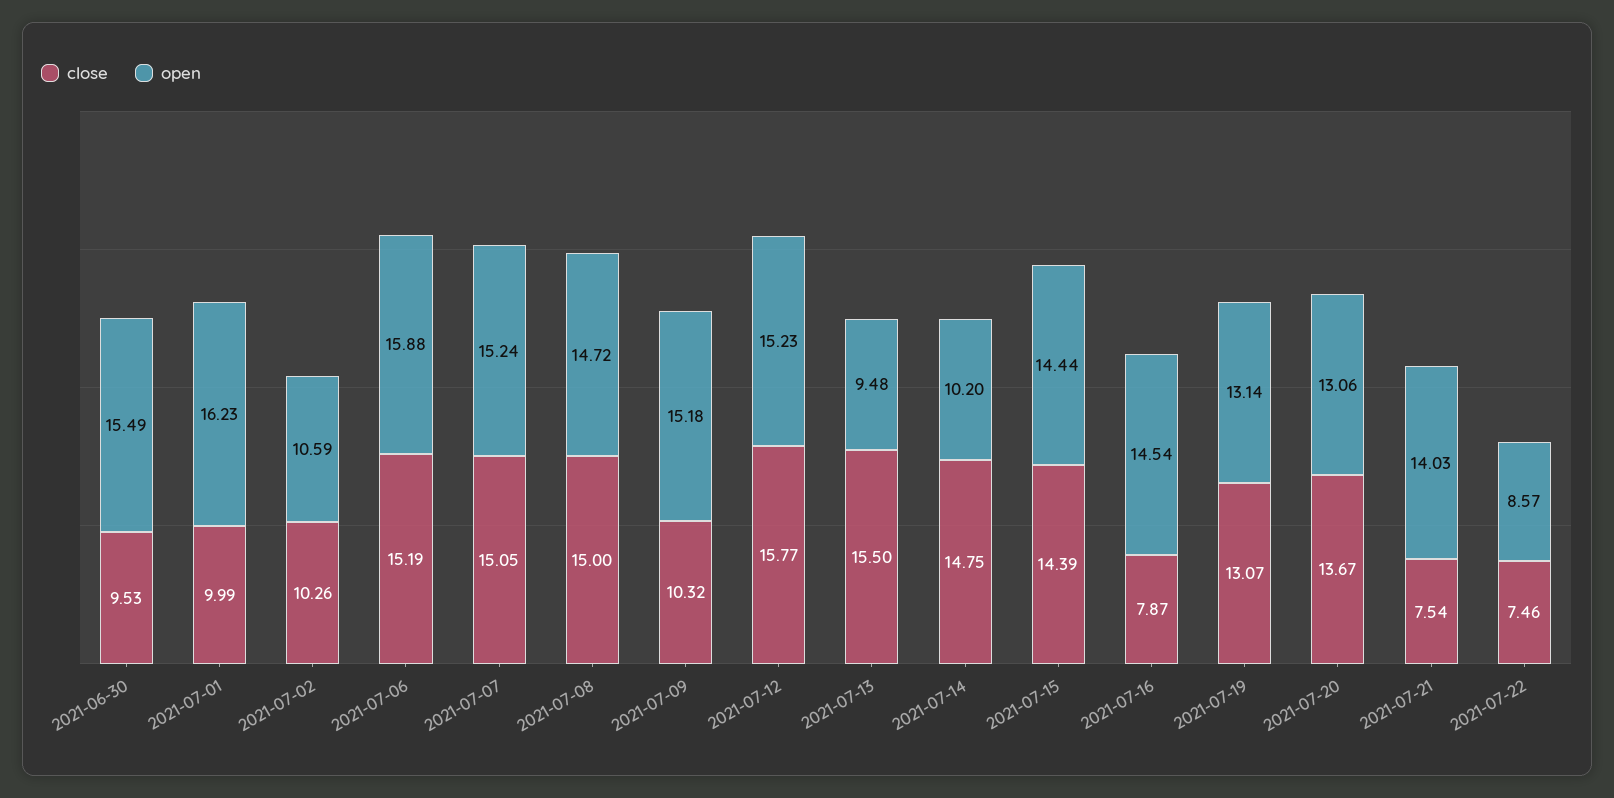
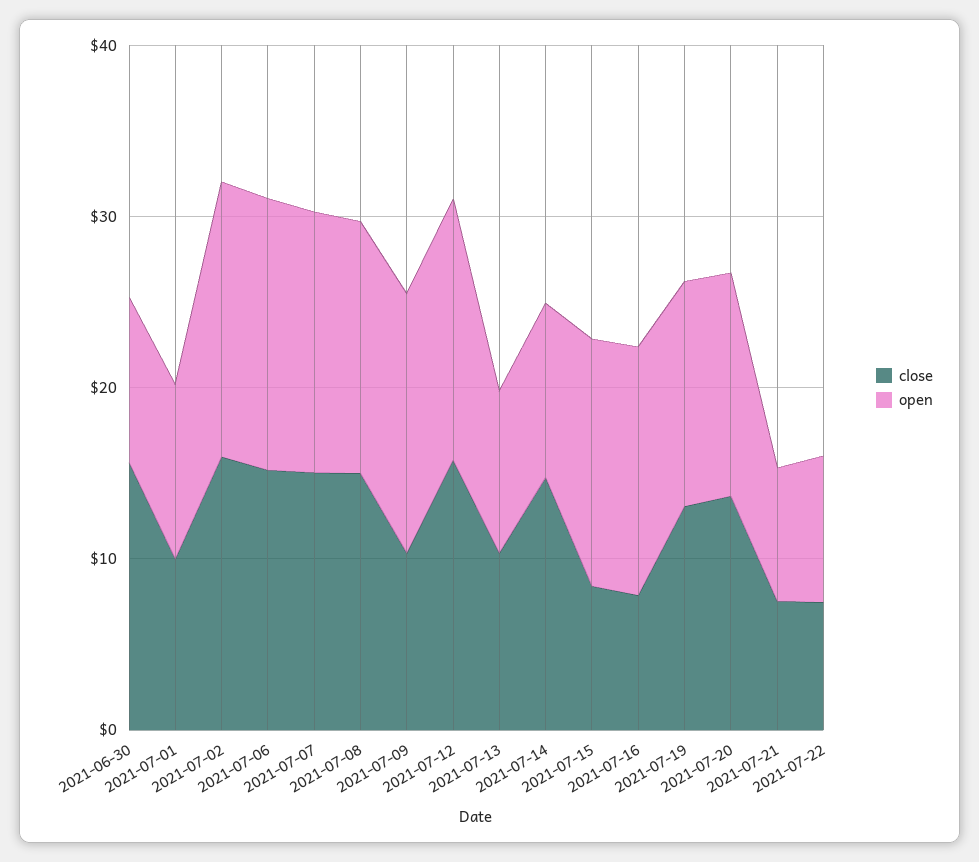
close, 2021-06-30: 9.53 -> 16
open, 2021-06-30: 15.49 -> 10
open, 2021-07-01: 16.23 -> 10
close, 2021-07-02: 10.26 -> 16
open, 2021-07-02: 10.59 -> 16
close, 2021-07-13: 15.5 -> 10
close, 2021-07-15: 14.39 -> 8
open, 2021-07-21: 14.03 -> 8

